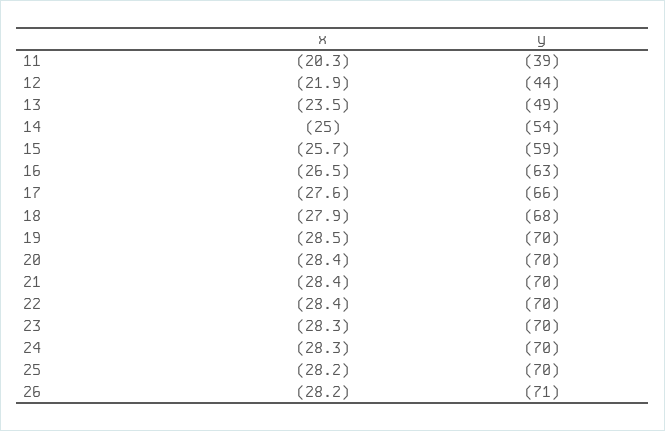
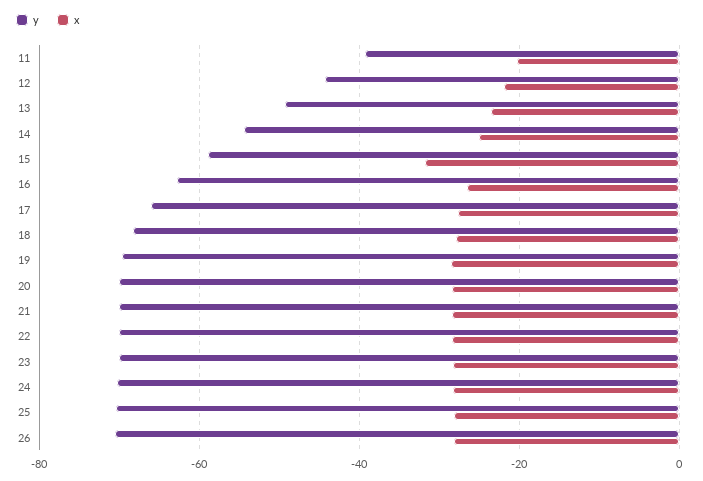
x, 15: -25.7 -> -32

